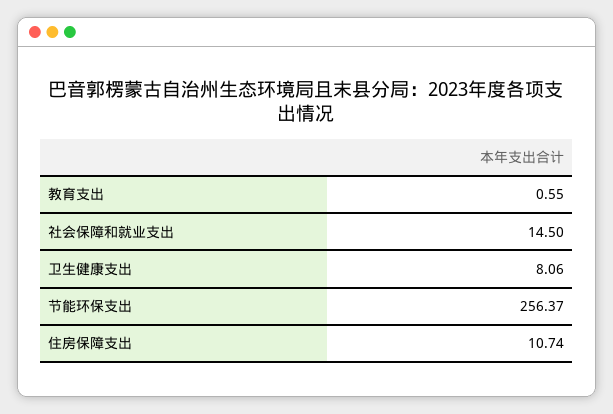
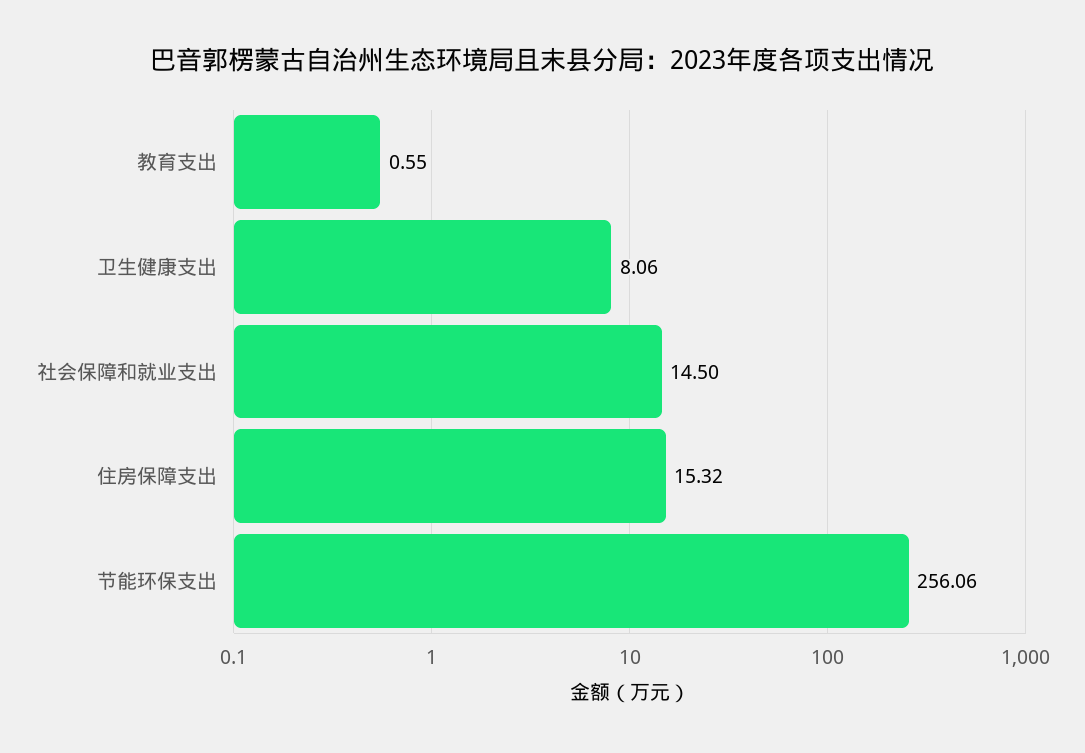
节能环保支出: 256.37 -> 256.06
住房保障支出: 10.74 -> 15.32

